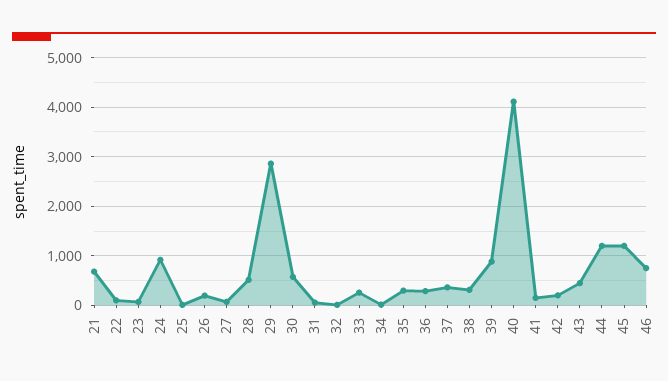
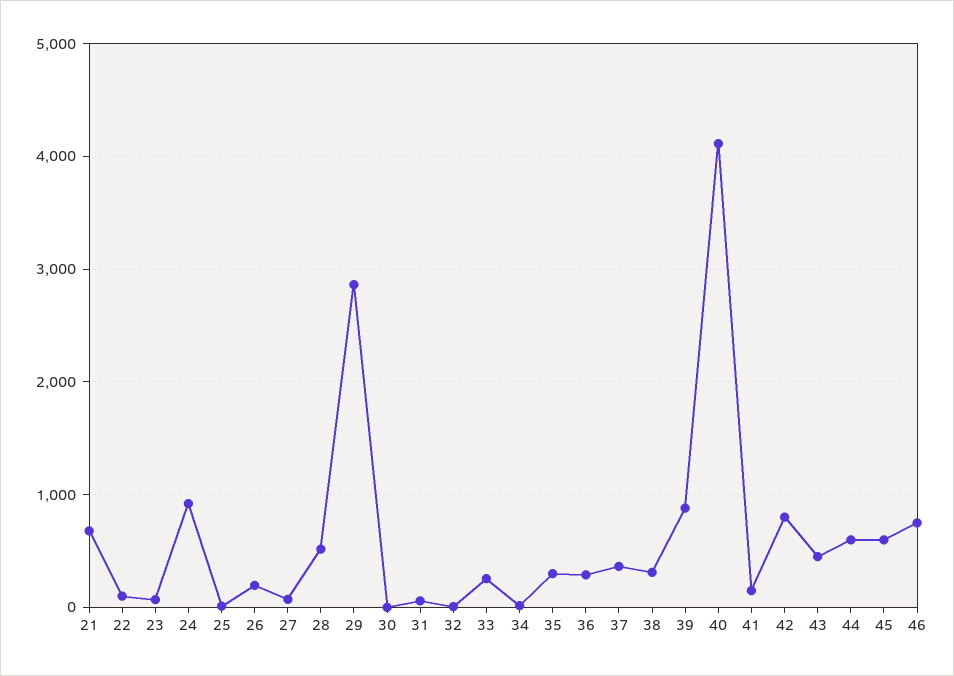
30: 600 -> 0
42: 200 -> 800
44: 1200 -> 600
45: 1200 -> 600

